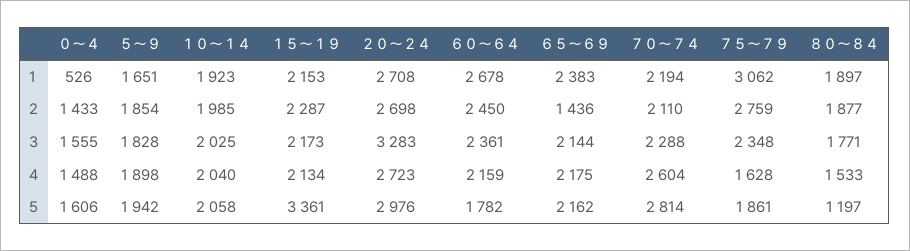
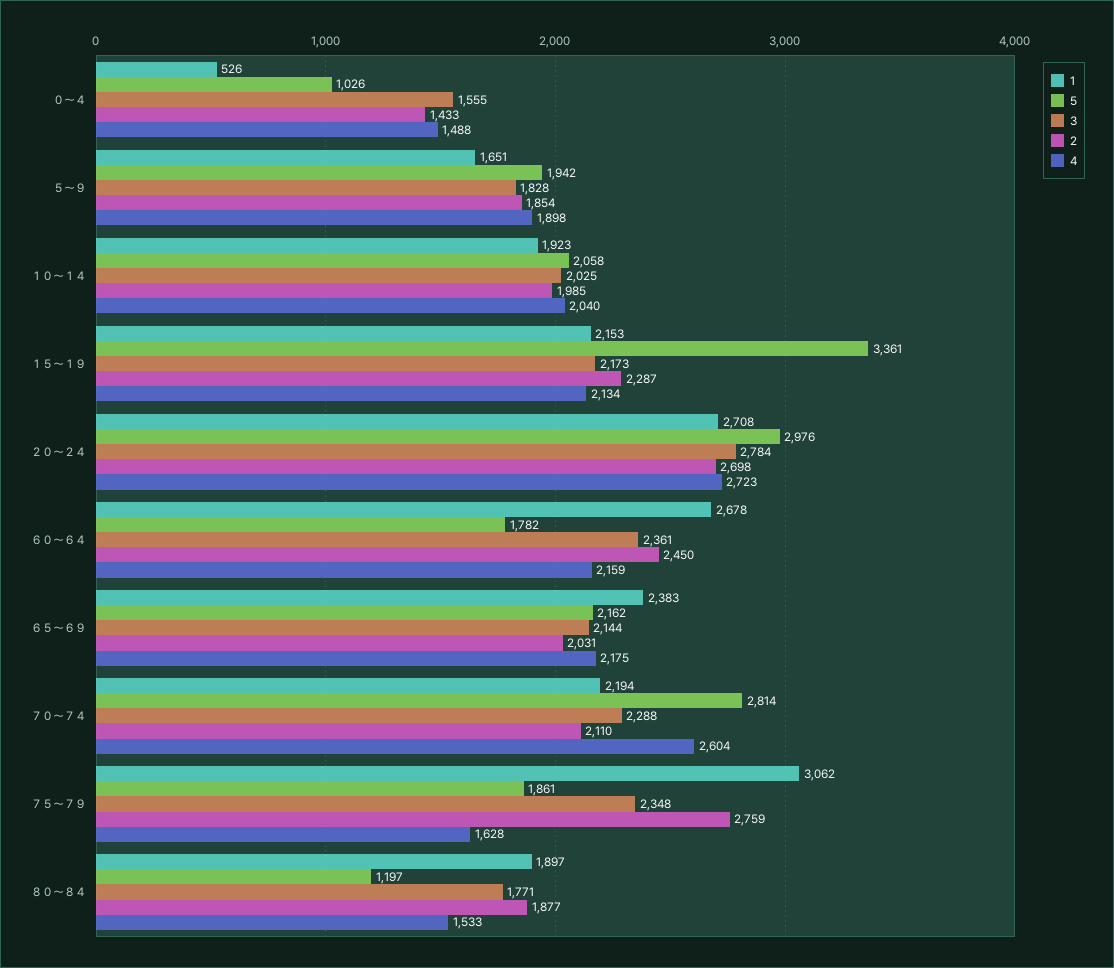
2, ６５～６９: 1436 -> 2031
3, ２０～２４: 3283 -> 2784
5, ０～４: 1606 -> 1026

